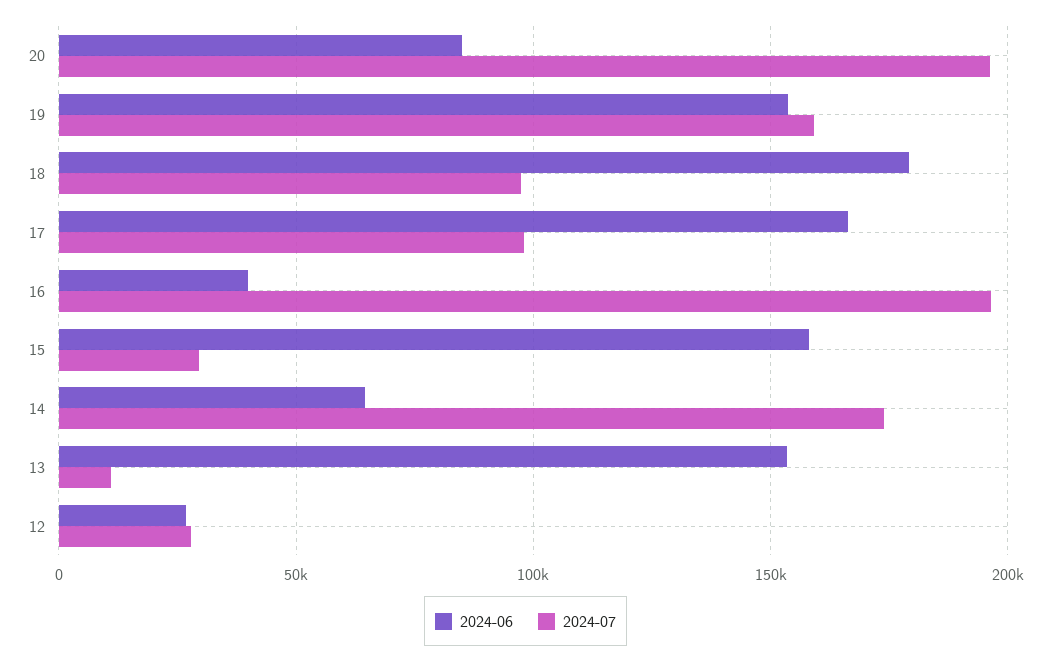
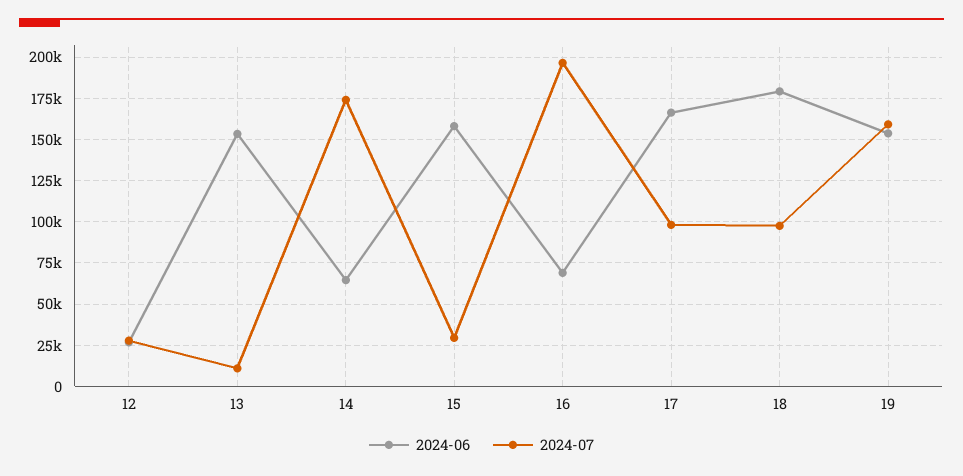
2024-06, 20: 85000 -> none
2024-07, 20: 195000 -> none
2024-06, 16: 40000 -> 70000

